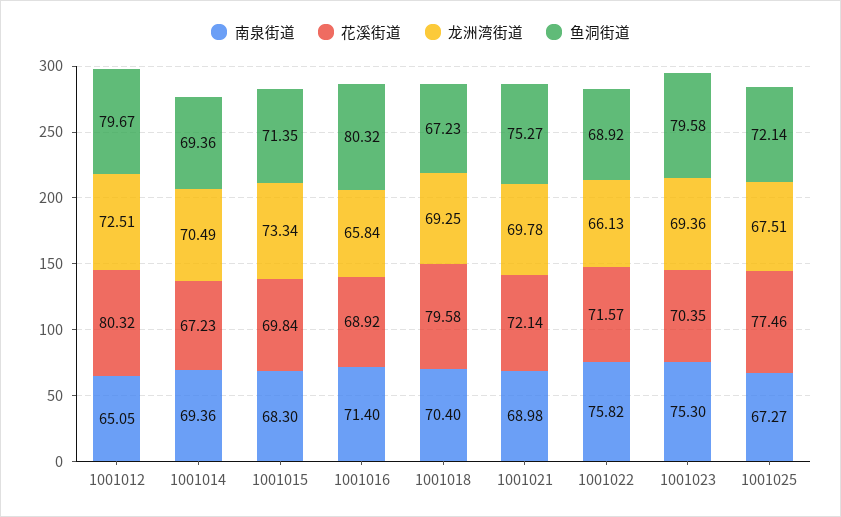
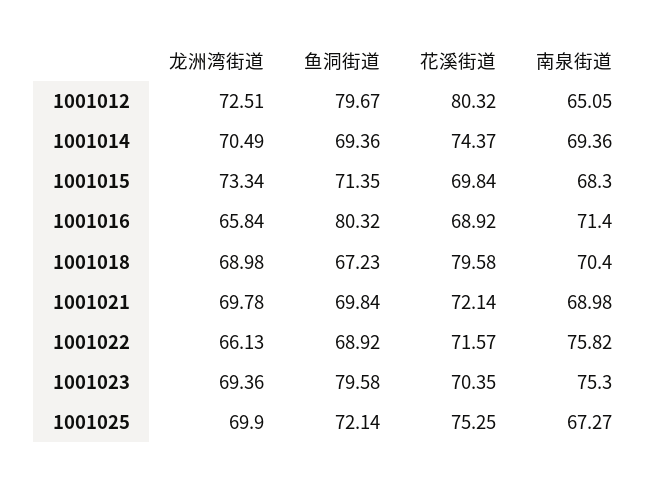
花溪街道, 1001014: 67.23 -> 74.37
龙洲湾街道, 1001018: 69.25 -> 68.98
鱼洞街道, 1001021: 75.27 -> 69.84
花溪街道, 1001025: 77.46 -> 75.25
龙洲湾街道, 1001025: 67.51 -> 69.9

